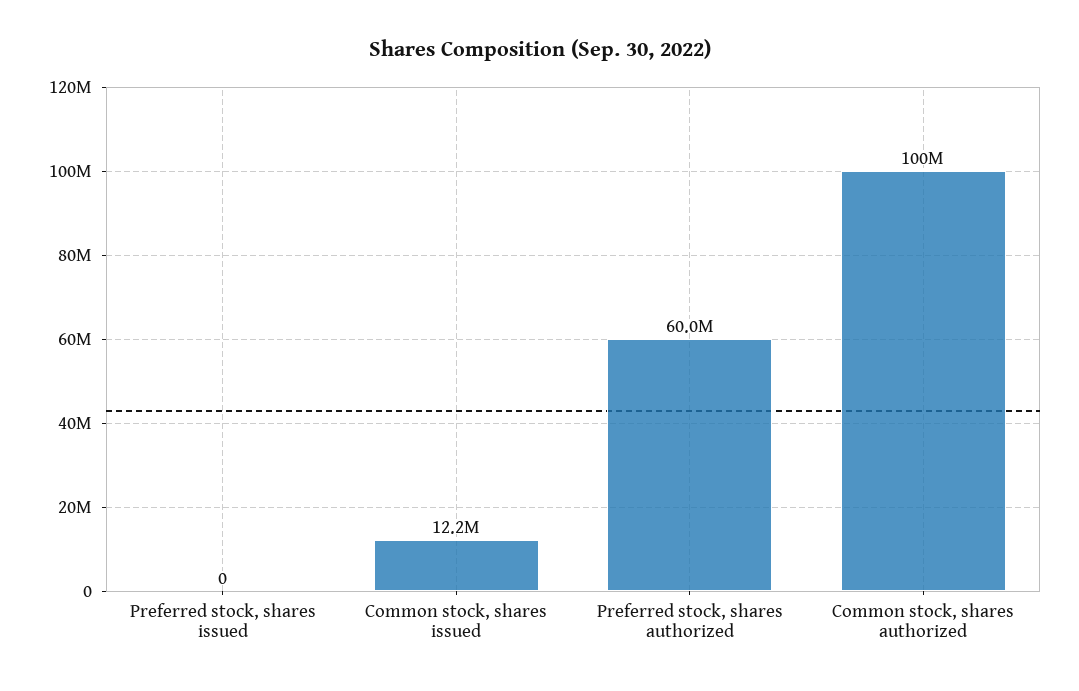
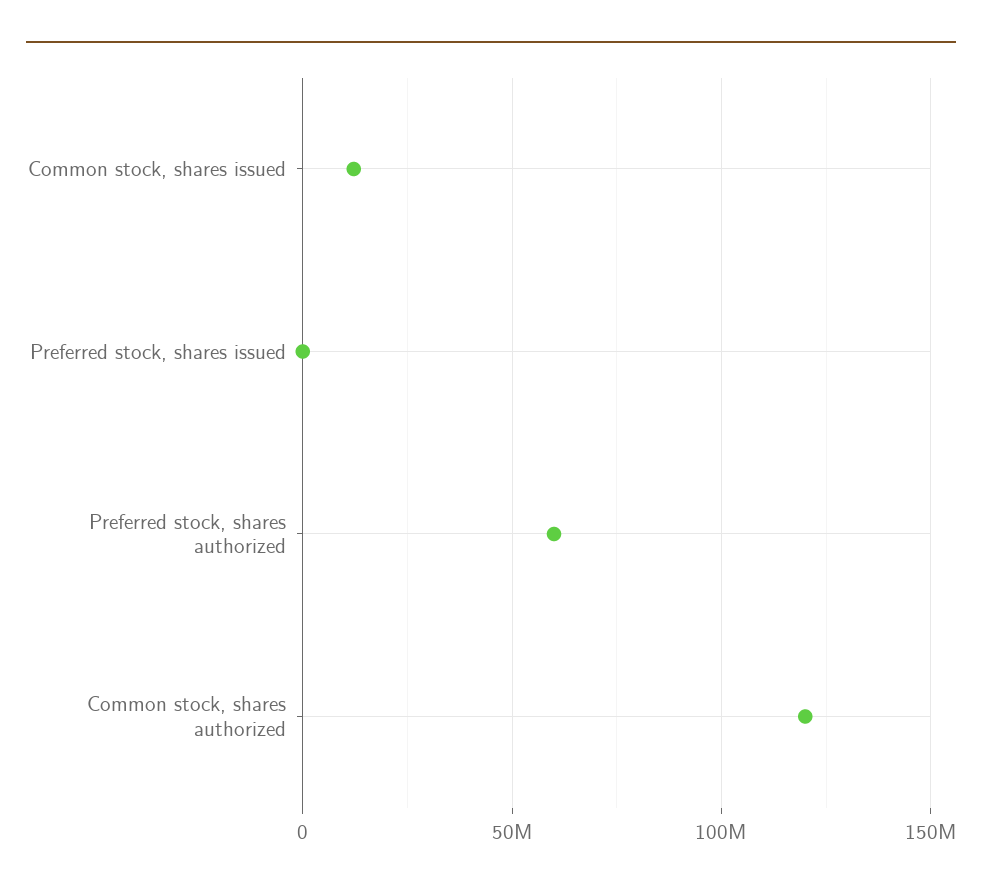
Common stock, shares authorized: 100000000 -> 120000000

